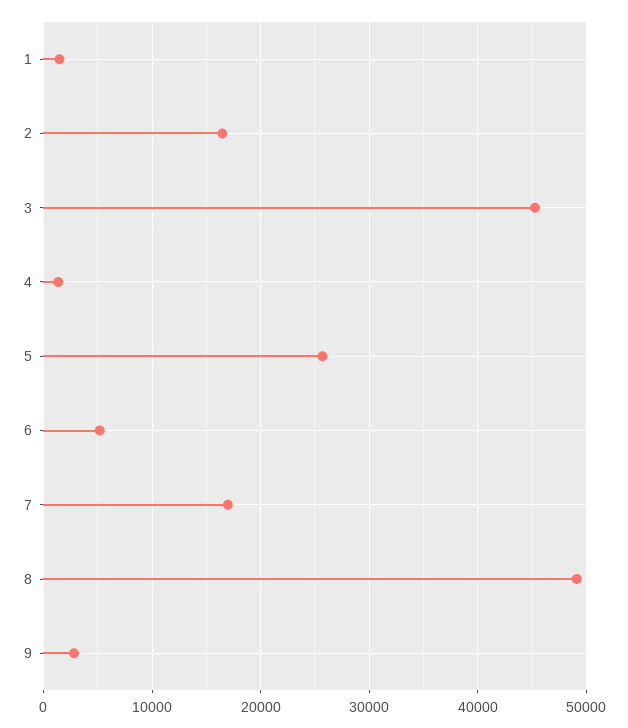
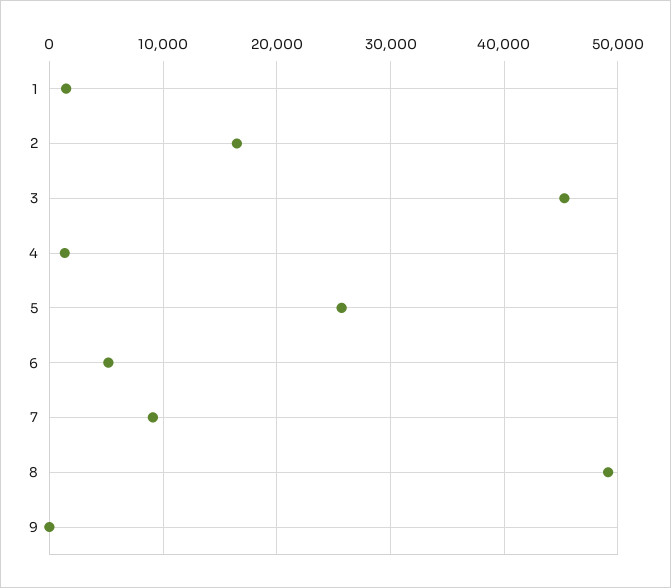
7: 17000 -> 9000
9: 3000 -> 0

